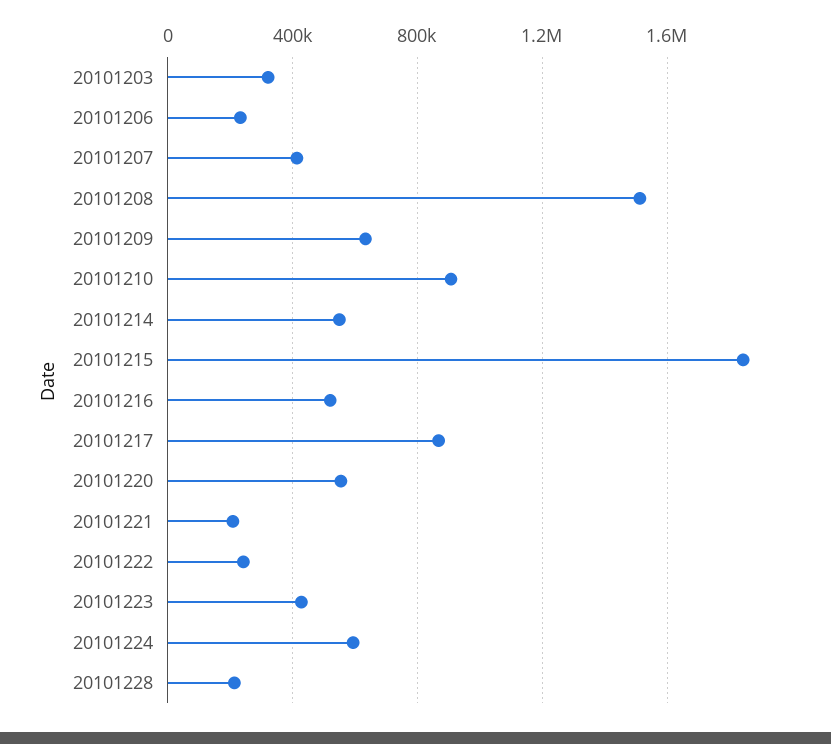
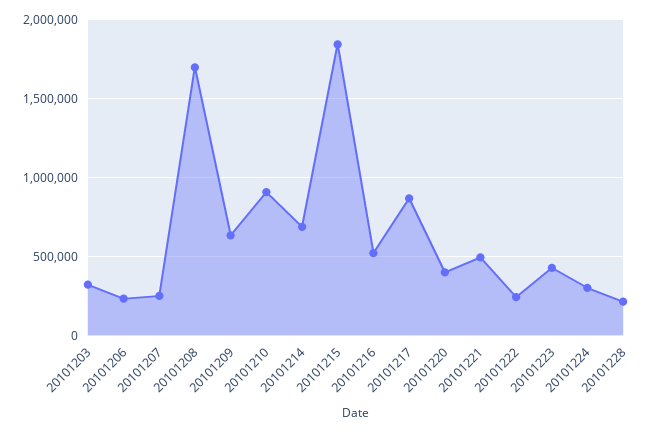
20101207: 400000 -> 250000
20101208: 1500000 -> 1700000
20101214: 550000 -> 700000
20101220: 550000 -> 400000
20101221: 200000 -> 500000
20101224: 600000 -> 300000

